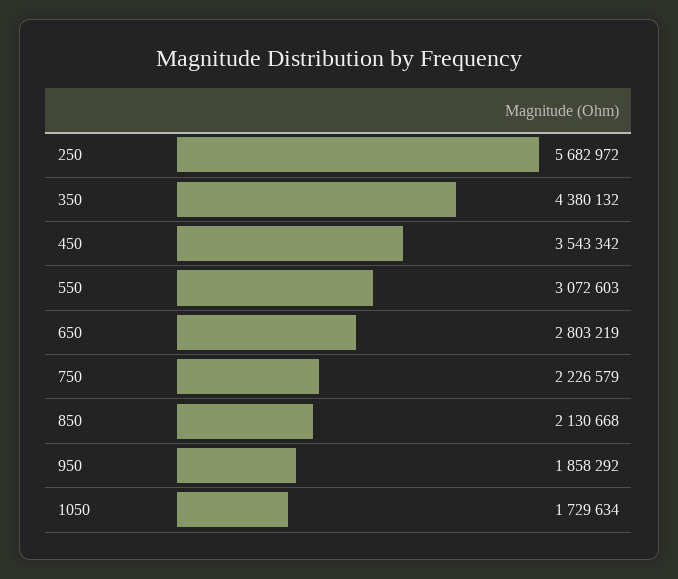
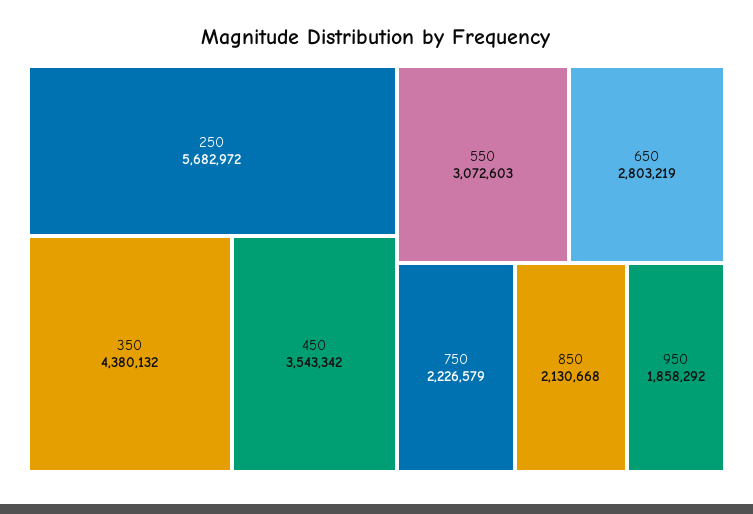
1050: 1729634 -> none

